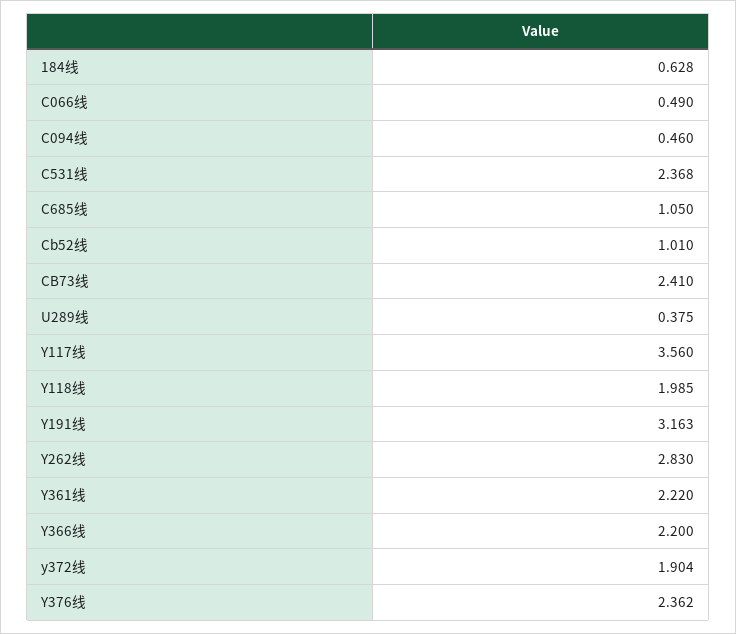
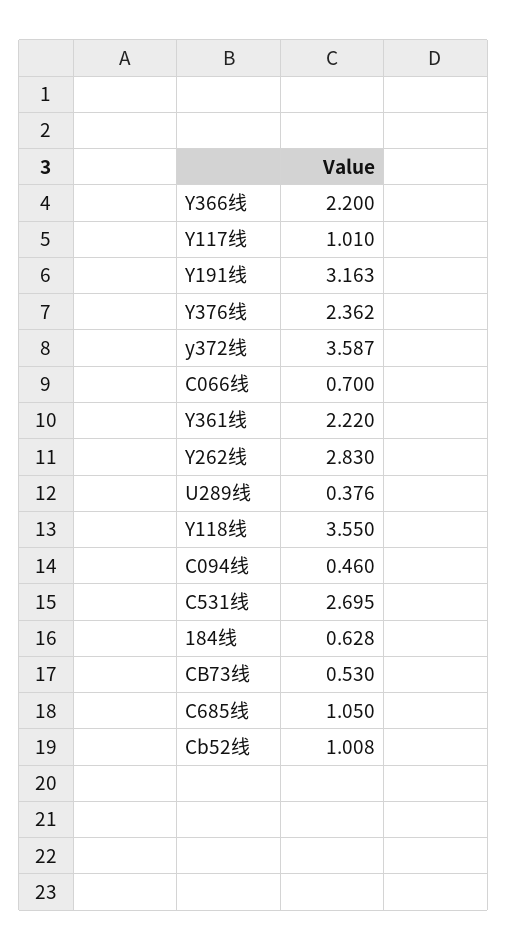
C066线: 0.49 -> 0.7
C531线: 2.368 -> 2.695
Cb52线: 1.01 -> 1.008
CB73线: 2.41 -> 0.53
U289线: 0.375 -> 0.376
Y117线: 3.56 -> 1.01
Y118线: 1.985 -> 3.55
y372线: 1.904 -> 3.587

